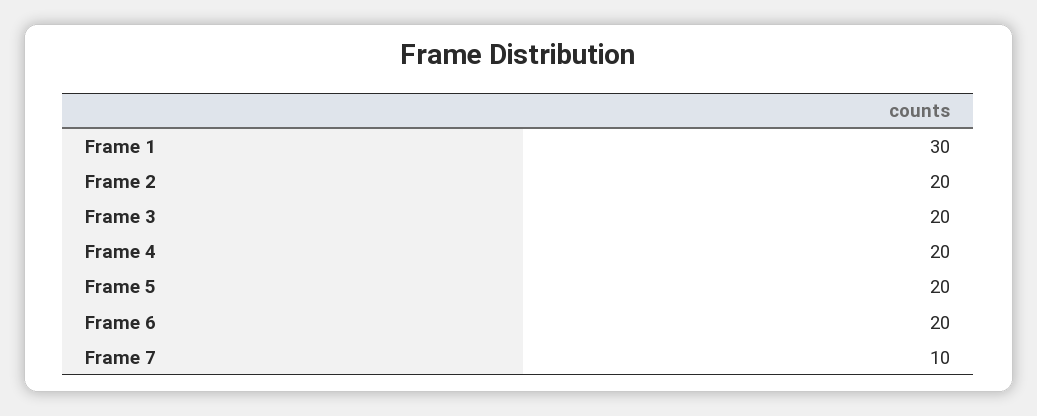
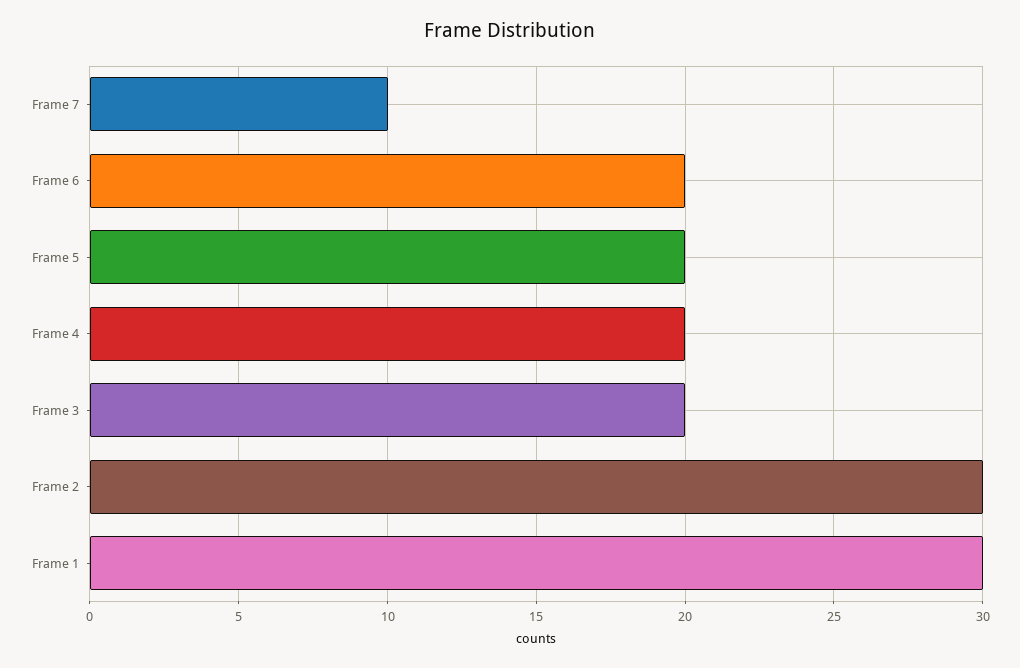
Frame 2: 20 -> 30

